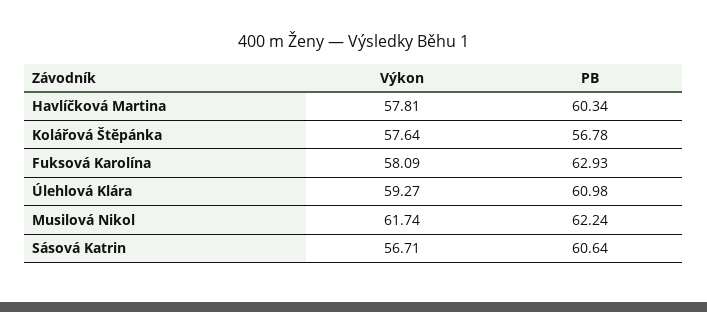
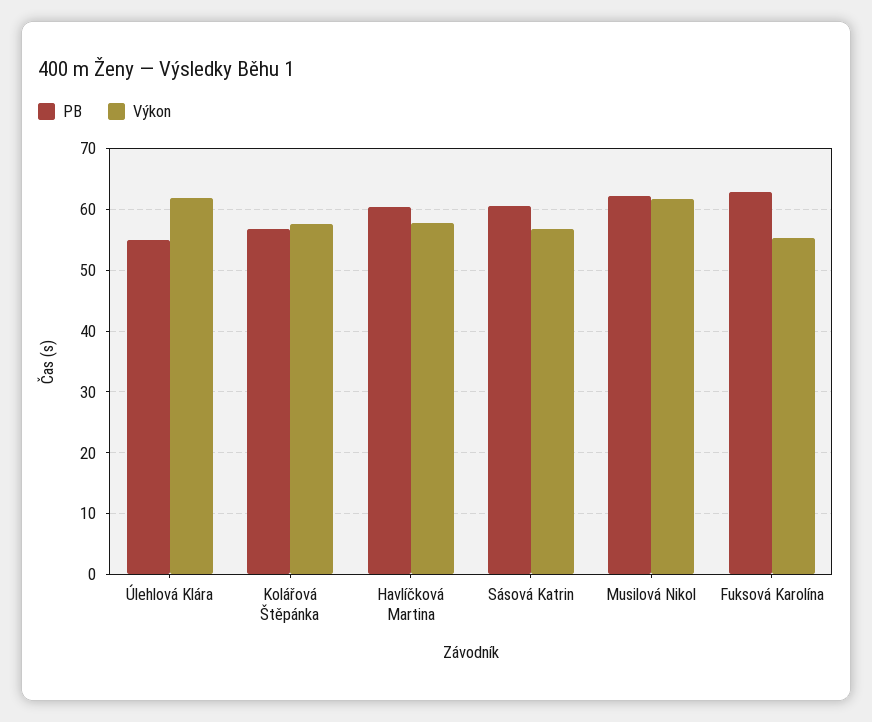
Výkon, Fuksová Karolína: 58.09 -> 55
Výkon, Úlehlová Klára: 59.27 -> 62
PB, Úlehlová Klára: 60.98 -> 55

